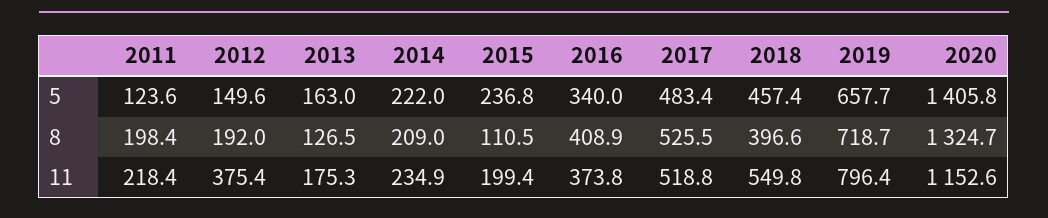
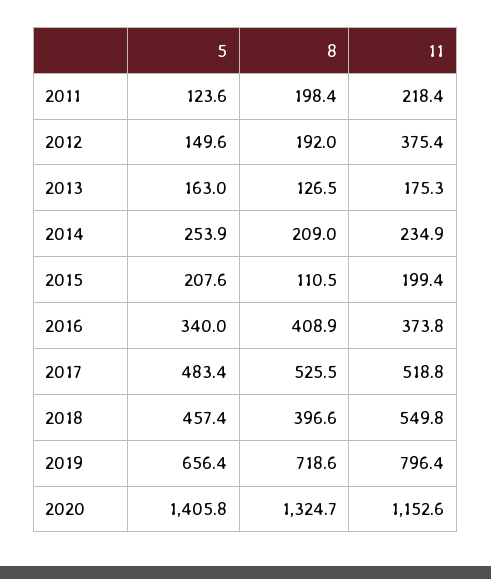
2014, 5: 222 -> 253.9
2015, 5: 236.8 -> 207.6
2019, 5: 657.7 -> 656.4
2019, 8: 718.7 -> 718.6

